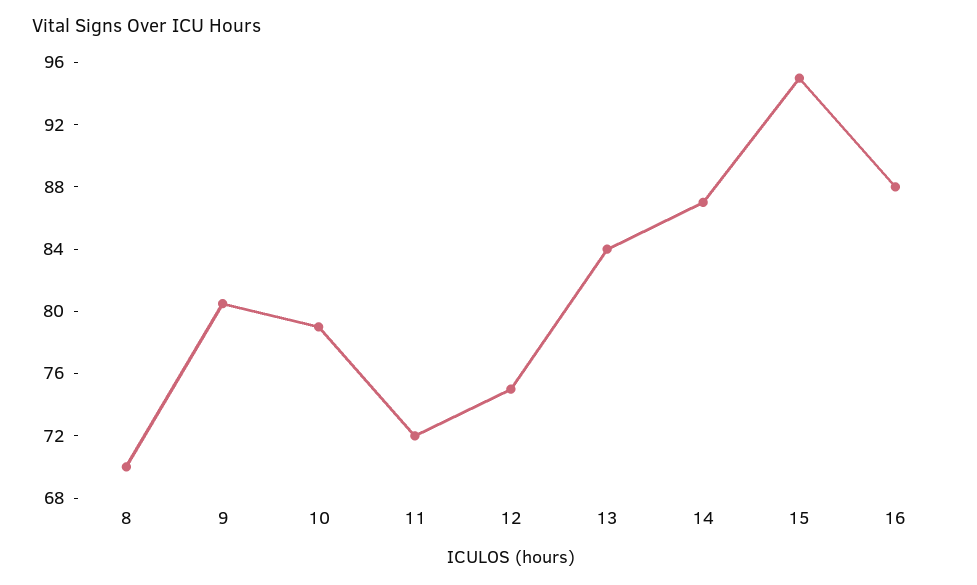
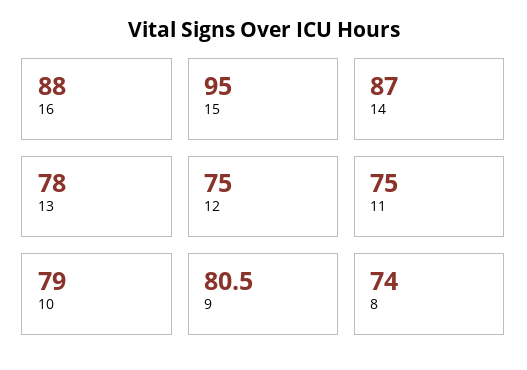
8: 70 -> 74
11: 72 -> 75
13: 84 -> 78

